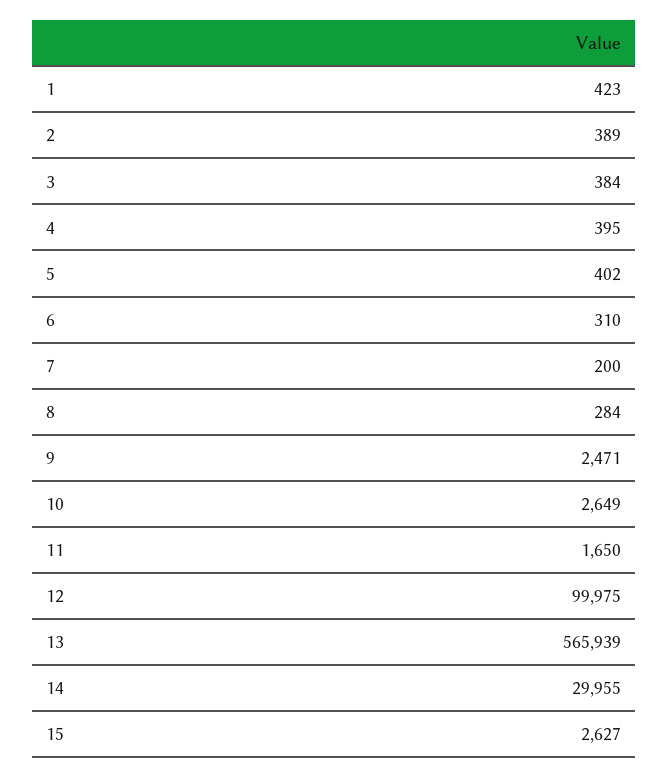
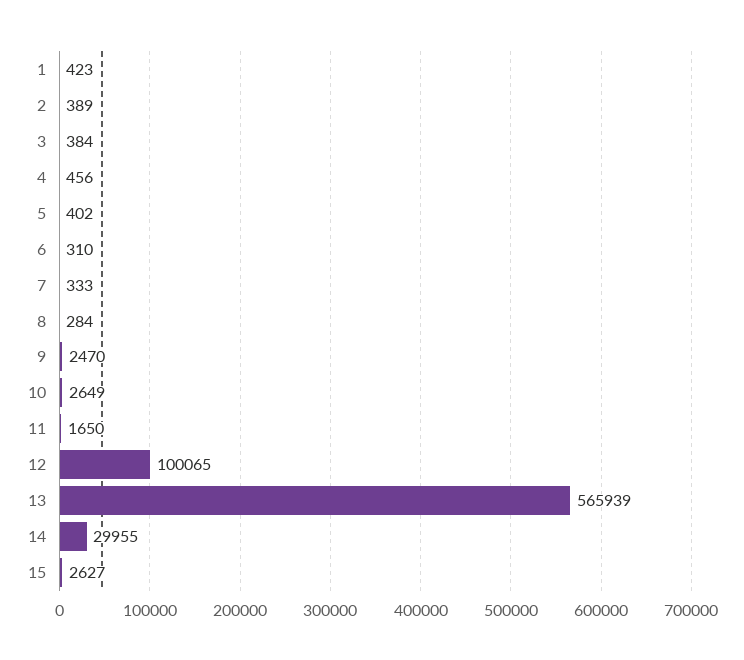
4: 395 -> 456
7: 200 -> 333
9: 2471 -> 2470
12: 99975 -> 100065

